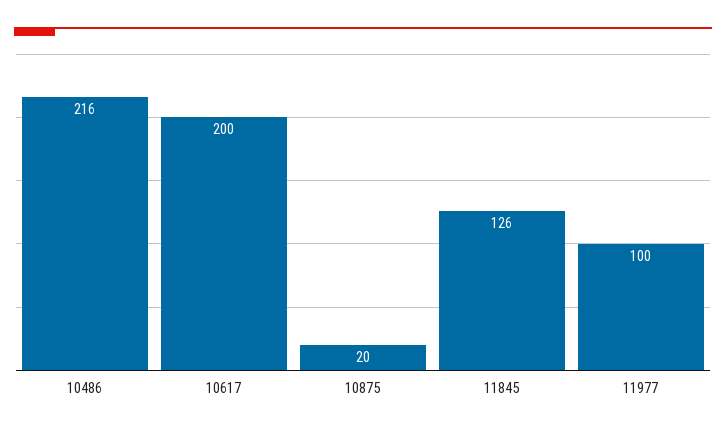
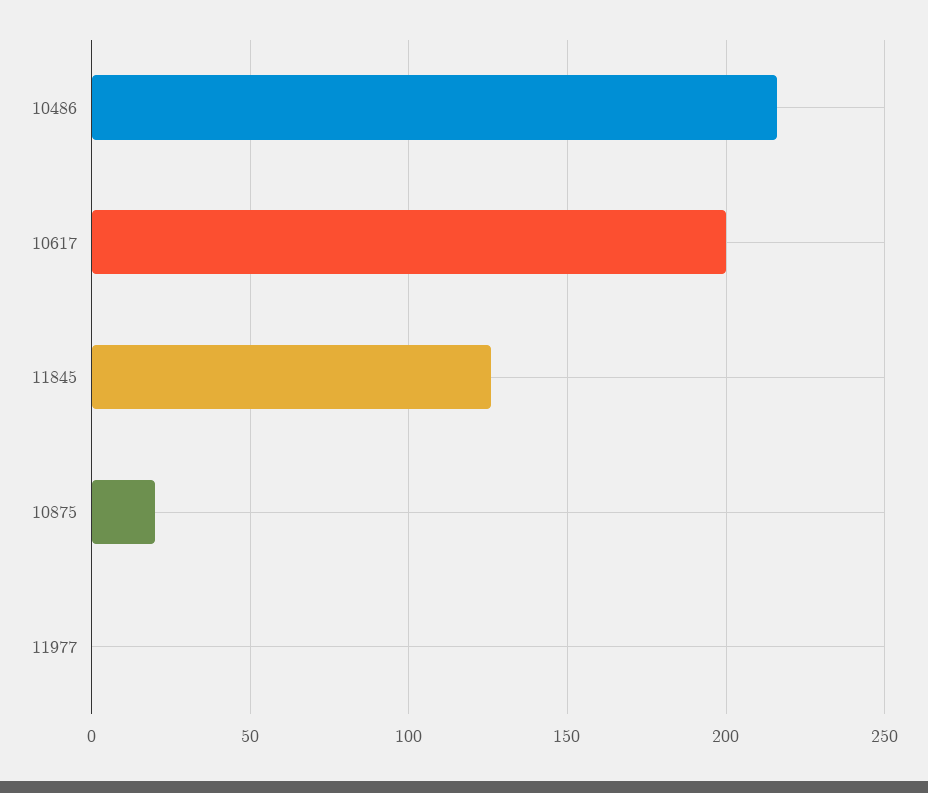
11977: 100 -> 0

